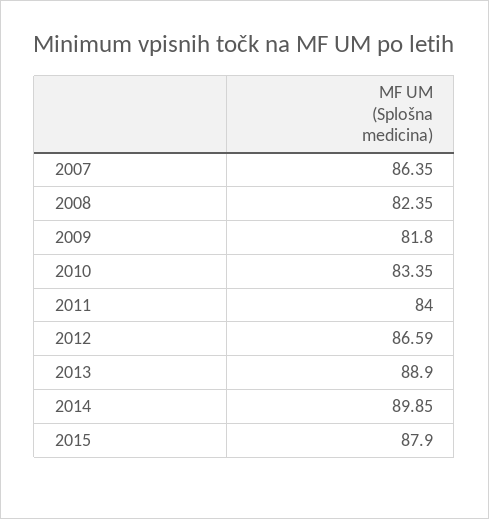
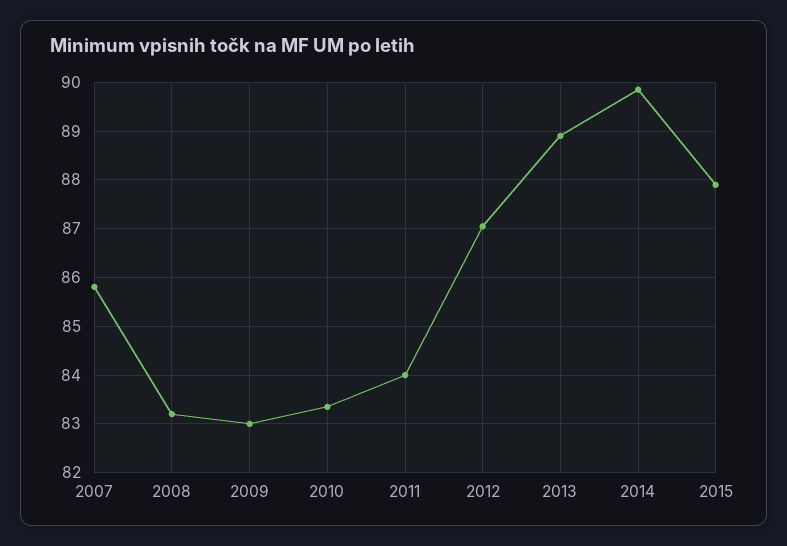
2007: 86.35 -> 85.8
2008: 82.35 -> 83.2
2009: 81.8 -> 83
2012: 86.59 -> 87

